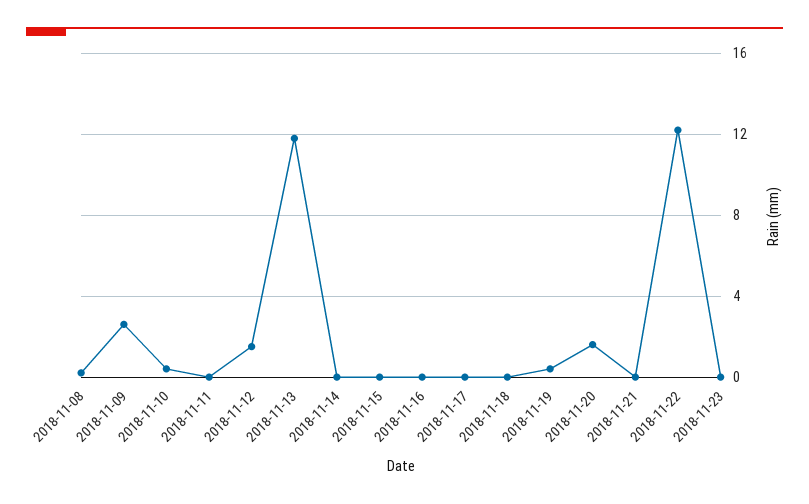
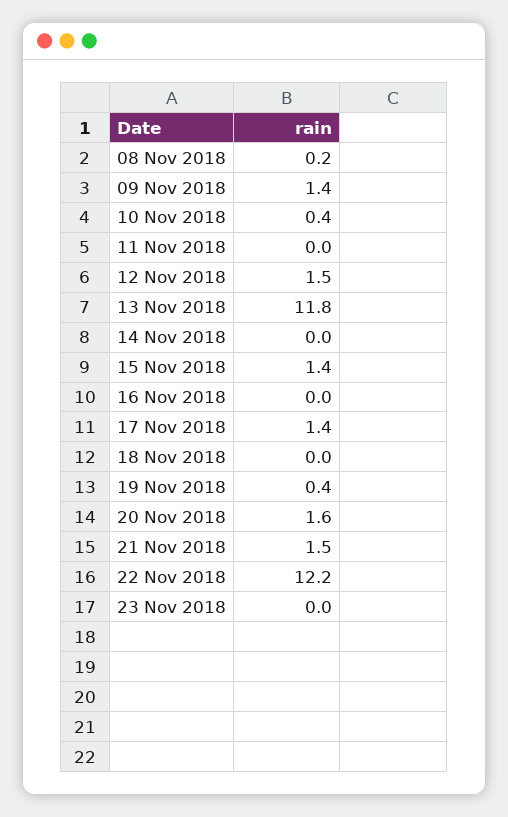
2018-11-09: 2.5 -> 1.4
2018-11-15: 0 -> 1.4
2018-11-17: 0 -> 1.4
2018-11-21: 0 -> 1.5

